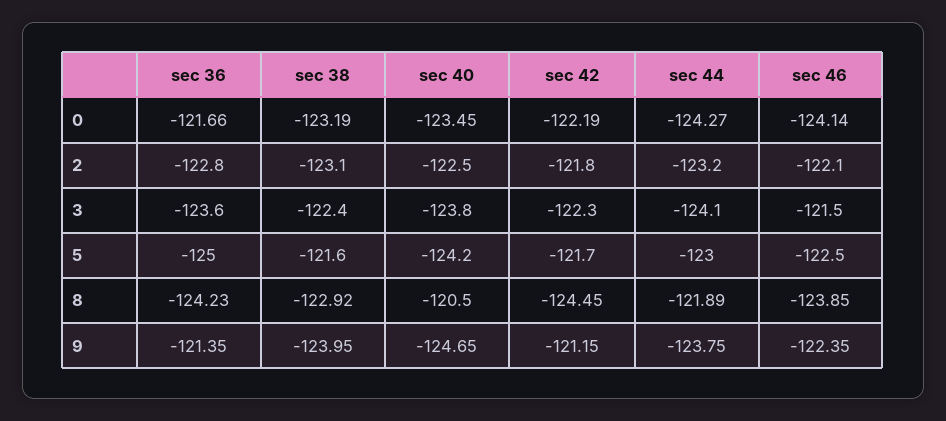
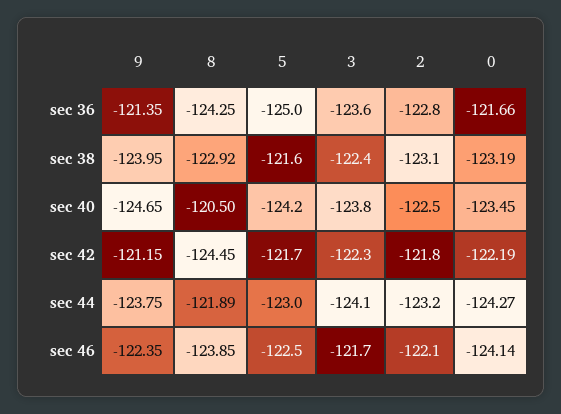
sec 46, 3: -121.5 -> -121.7
sec 36, 8: -124.23 -> -124.25

